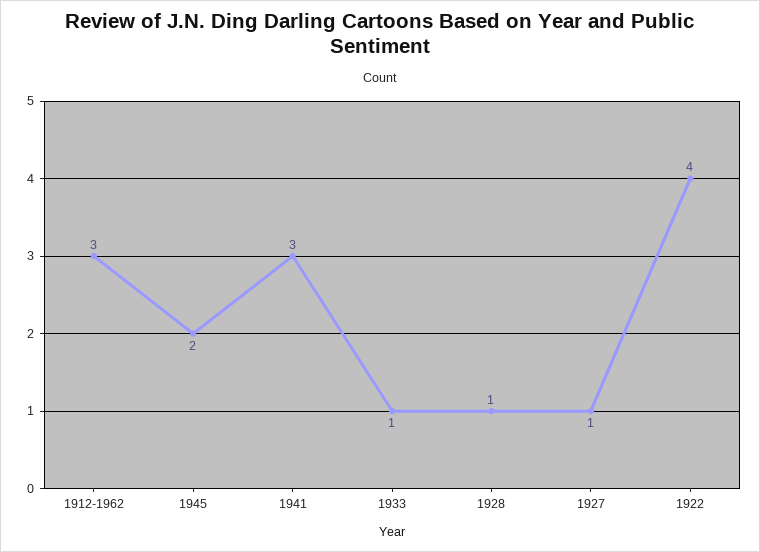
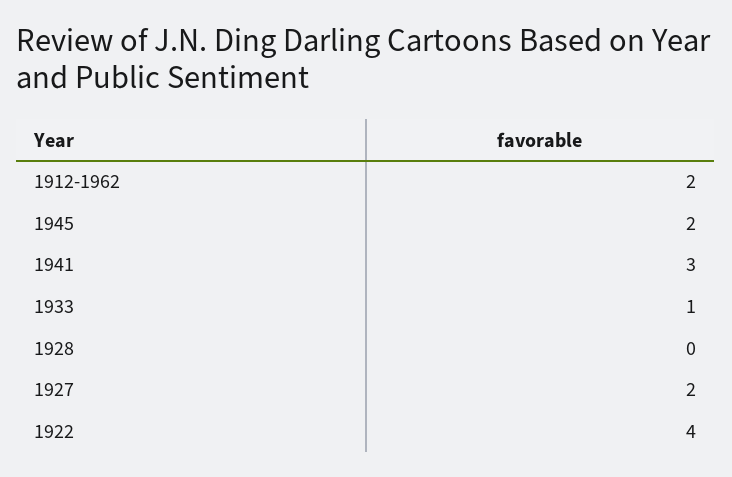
1912-1962: 3 -> 2
1928: 1 -> 0
1927: 1 -> 2

